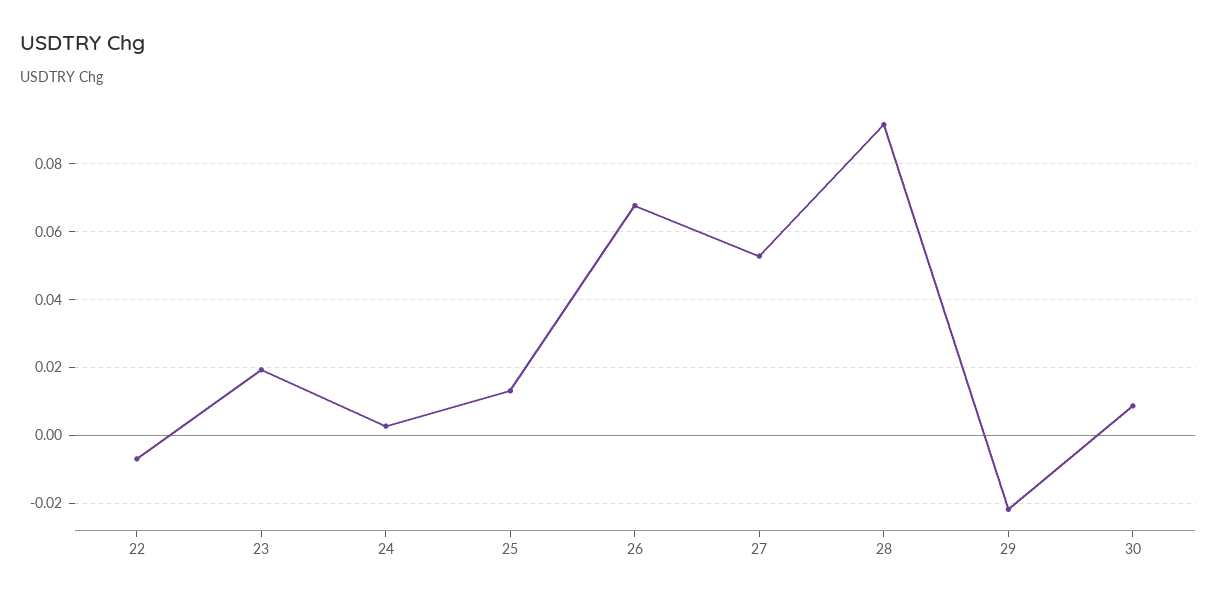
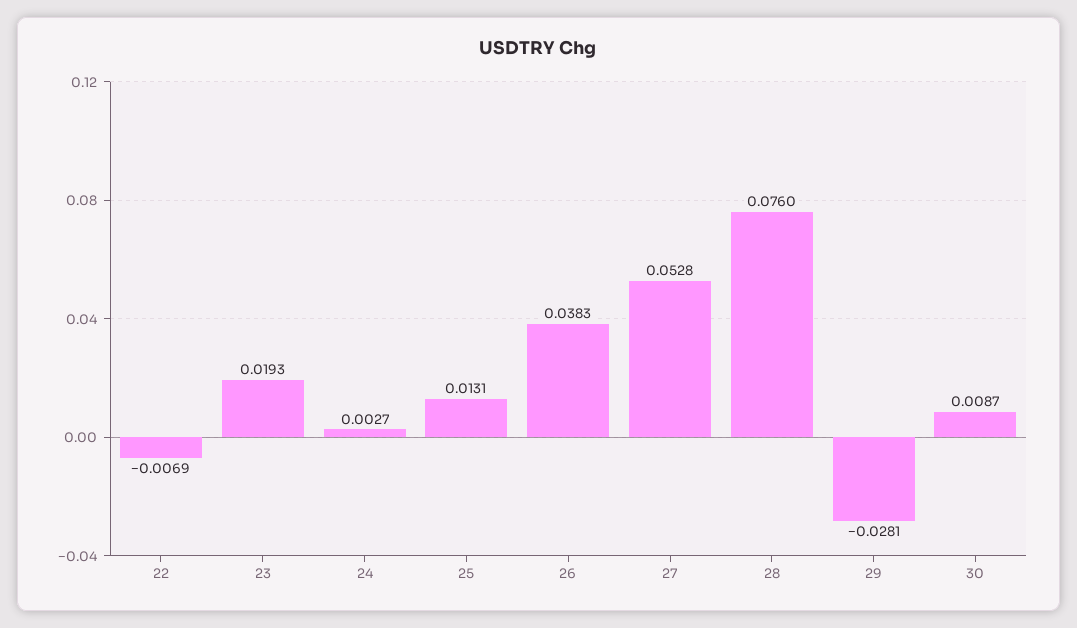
26: 0.068 -> 0.0383
28: 0.092 -> 0.076
29: -0.022 -> -0.0281

